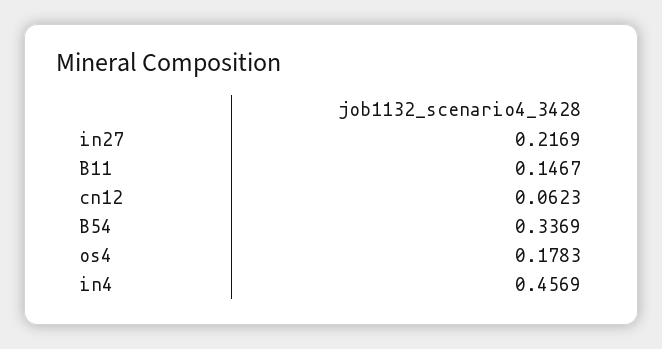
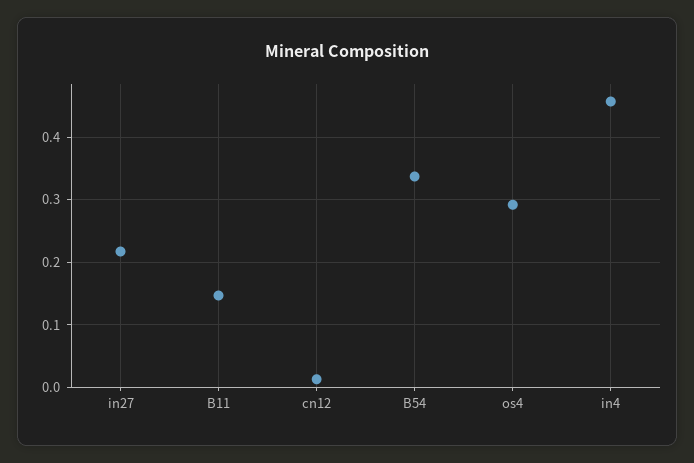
cn12: 0.0623 -> 0.01
os4: 0.1783 -> 0.29

